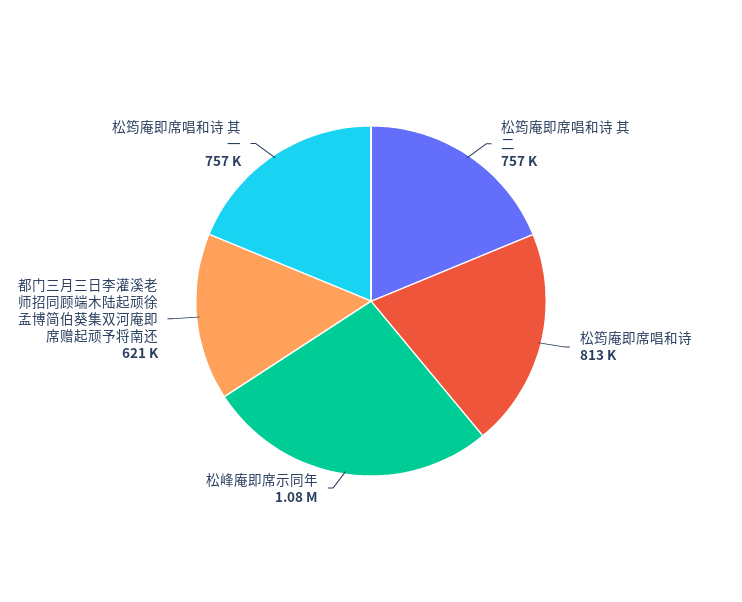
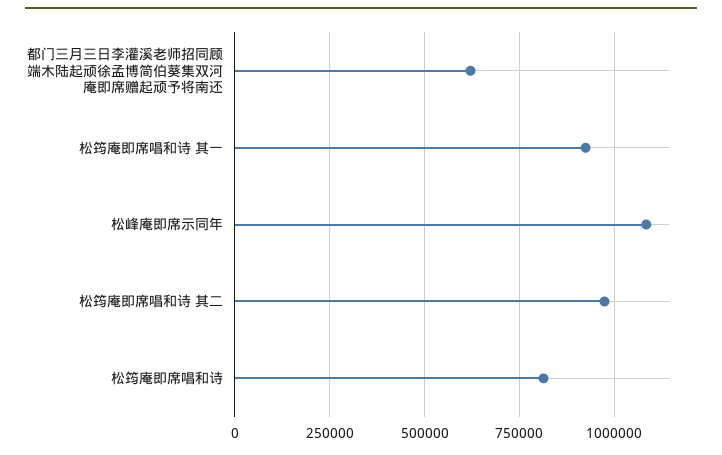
松筠庵即席唱和诗 其二: 757000 -> 975000
松筠庵即席唱和诗 其一: 757000 -> 925000

